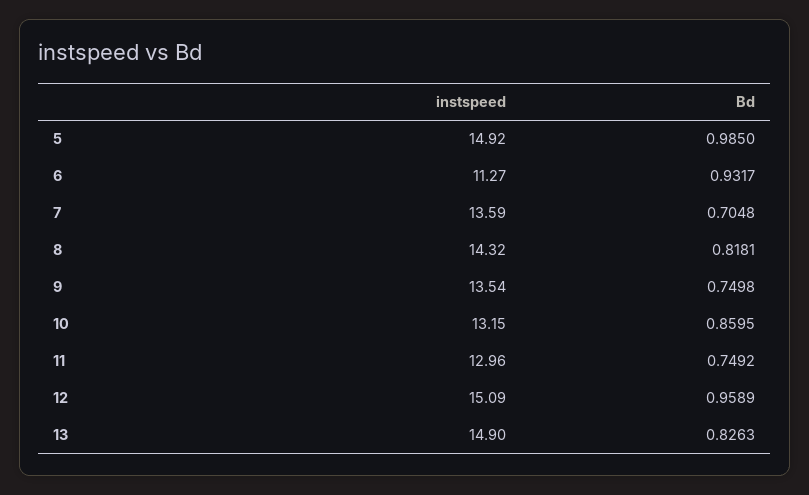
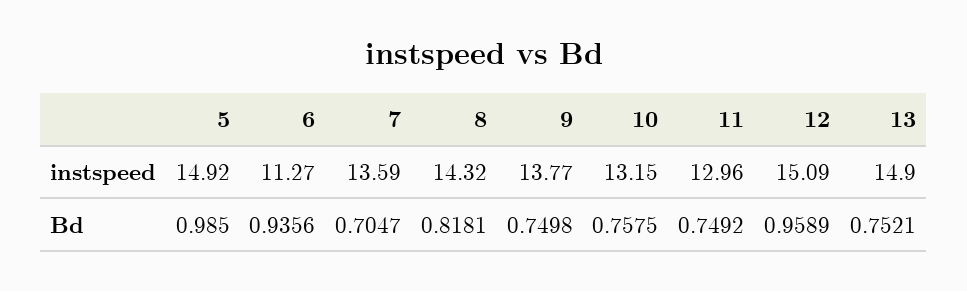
Bd, 6: 0.9317 -> 0.9356
Bd, 7: 0.7048 -> 0.7047
instspeed, 9: 13.54 -> 13.77
Bd, 10: 0.8595 -> 0.7575
Bd, 13: 0.8263 -> 0.7521

